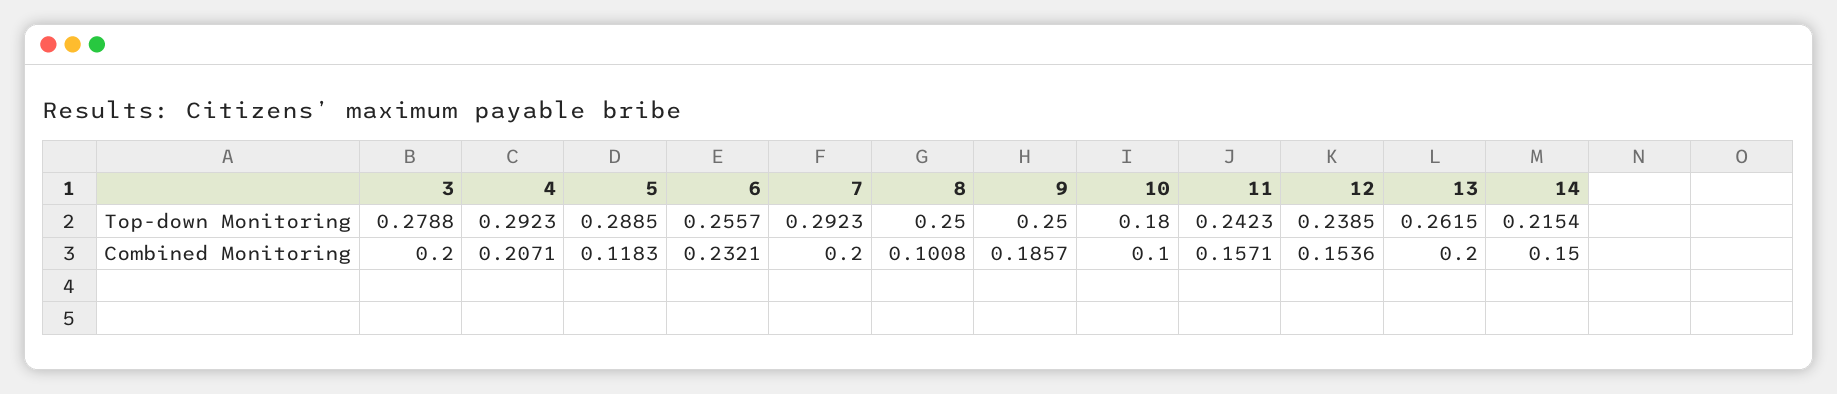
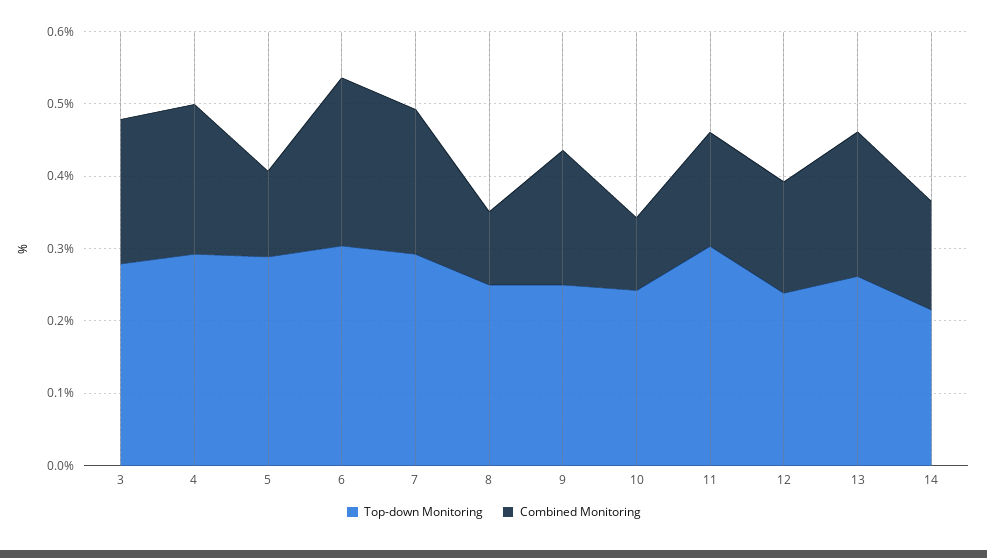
Top-down Monitoring, 6: 0.2557 -> 0.3
Top-down Monitoring, 10: 0.18 -> 0.24
Top-down Monitoring, 11: 0.2423 -> 0.3

